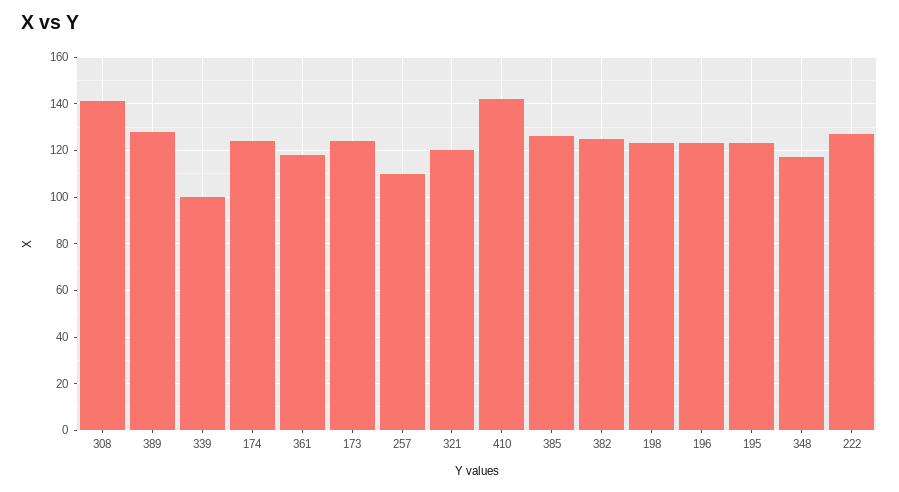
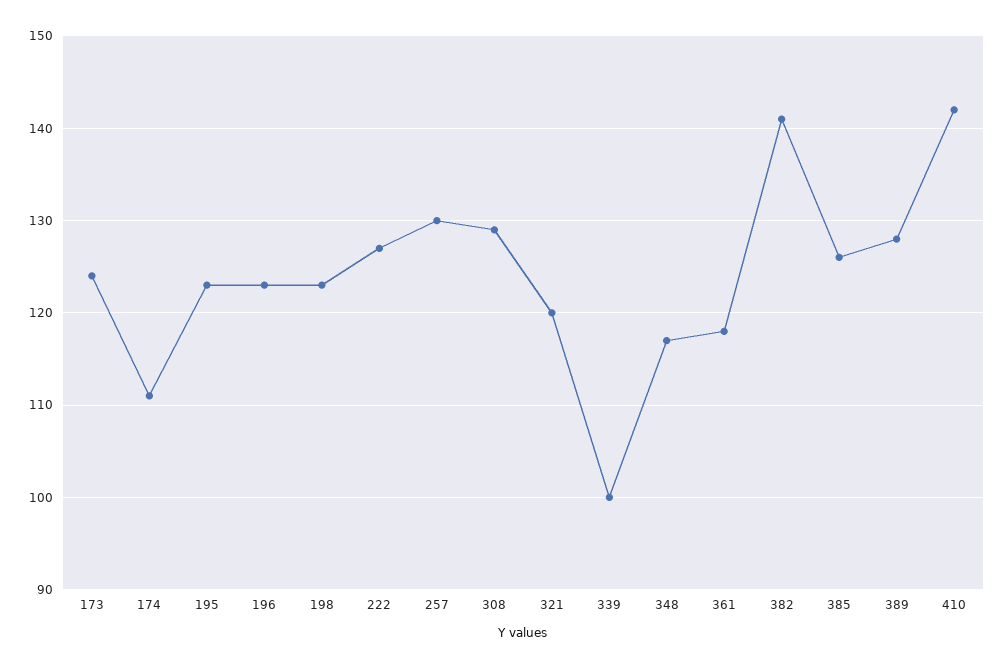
308: 140 -> 129
174: 125 -> 111
257: 110 -> 130
382: 125 -> 141

